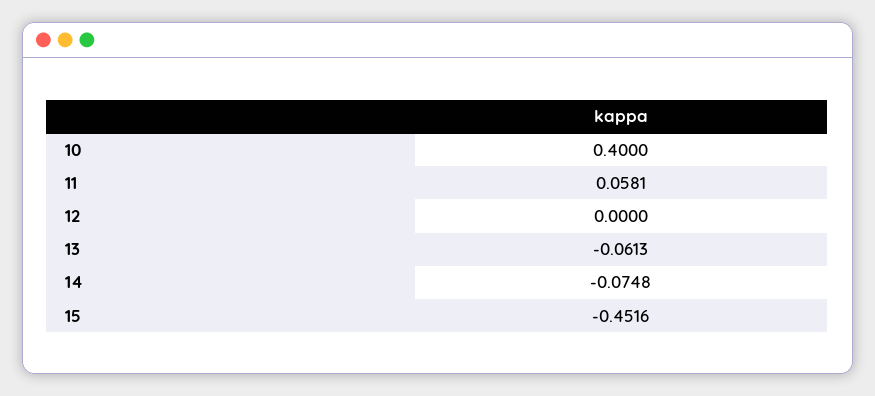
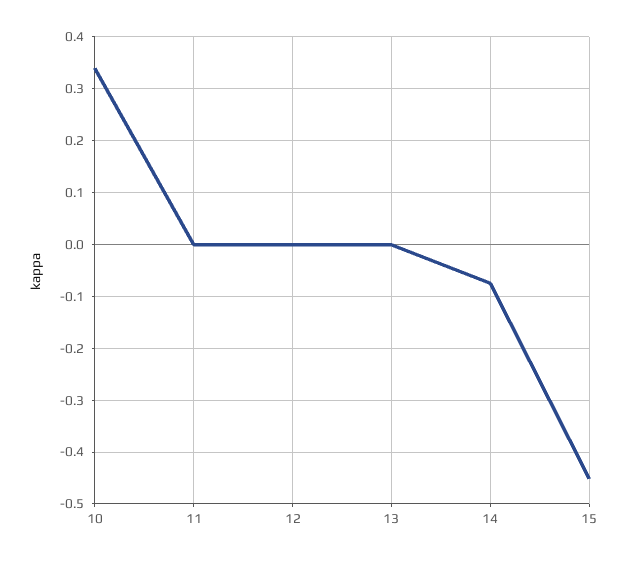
10: 0.4 -> 0.34
11: 0.0581 -> 0
13: -0.0613 -> 0

